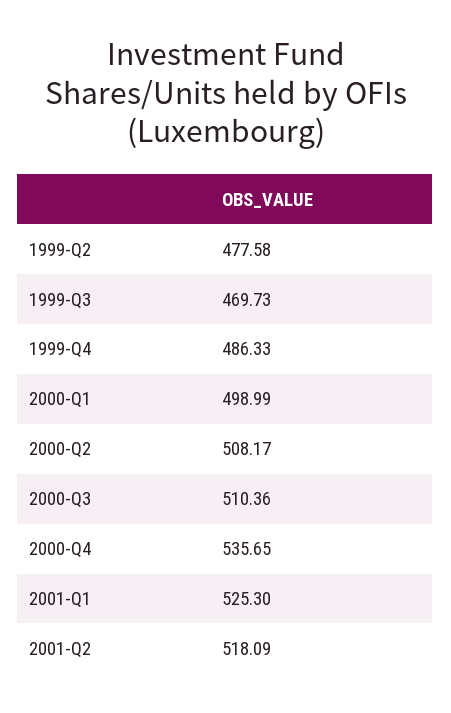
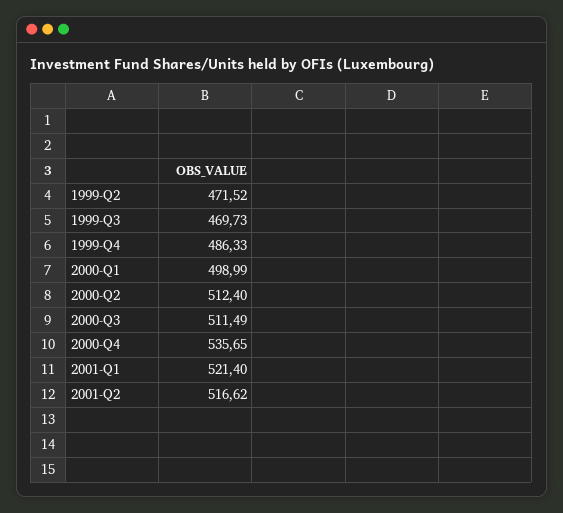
1999-Q2: 477.58 -> 471.52
2000-Q2: 508.17 -> 512.4
2000-Q3: 510.36 -> 511.49
2001-Q1: 525.3 -> 521.4
2001-Q2: 518.09 -> 516.62

